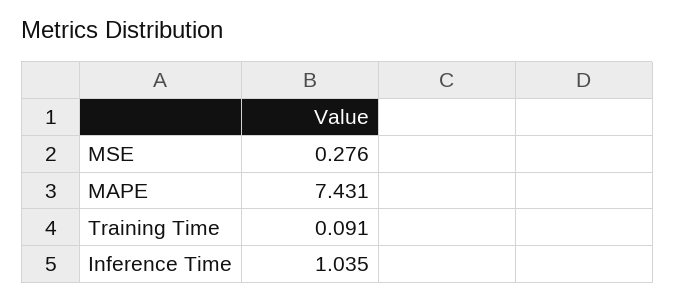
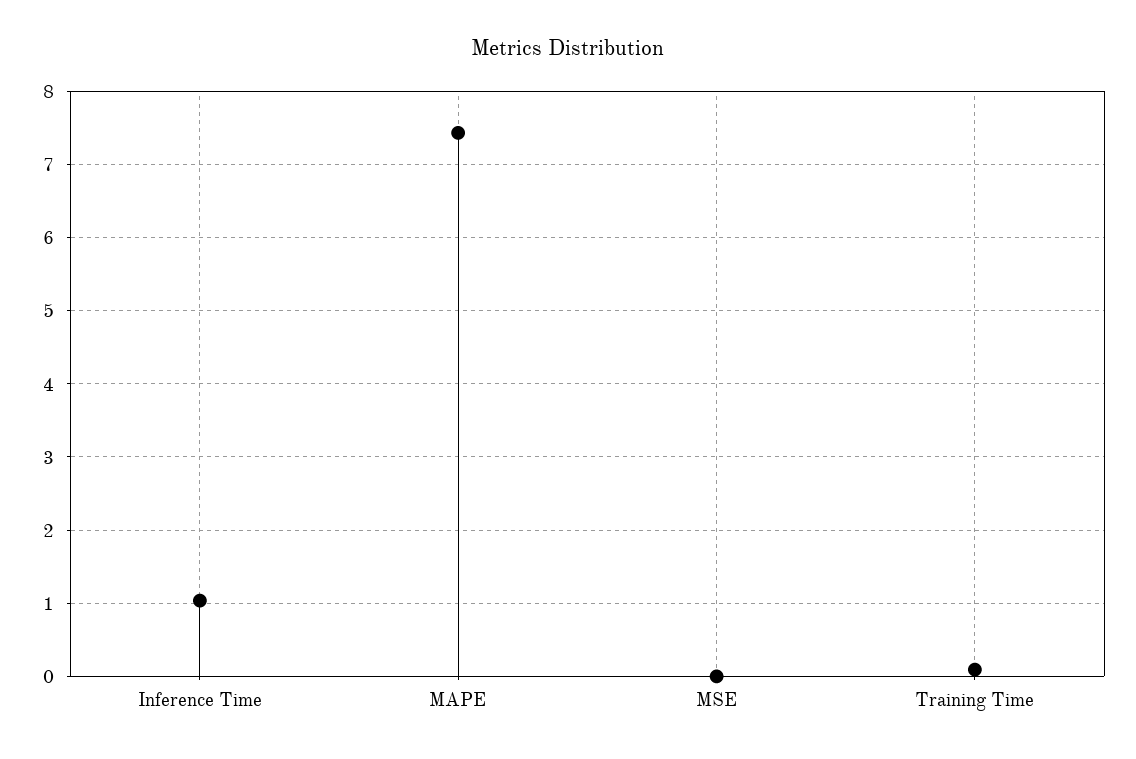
MSE: 0.276 -> 0

